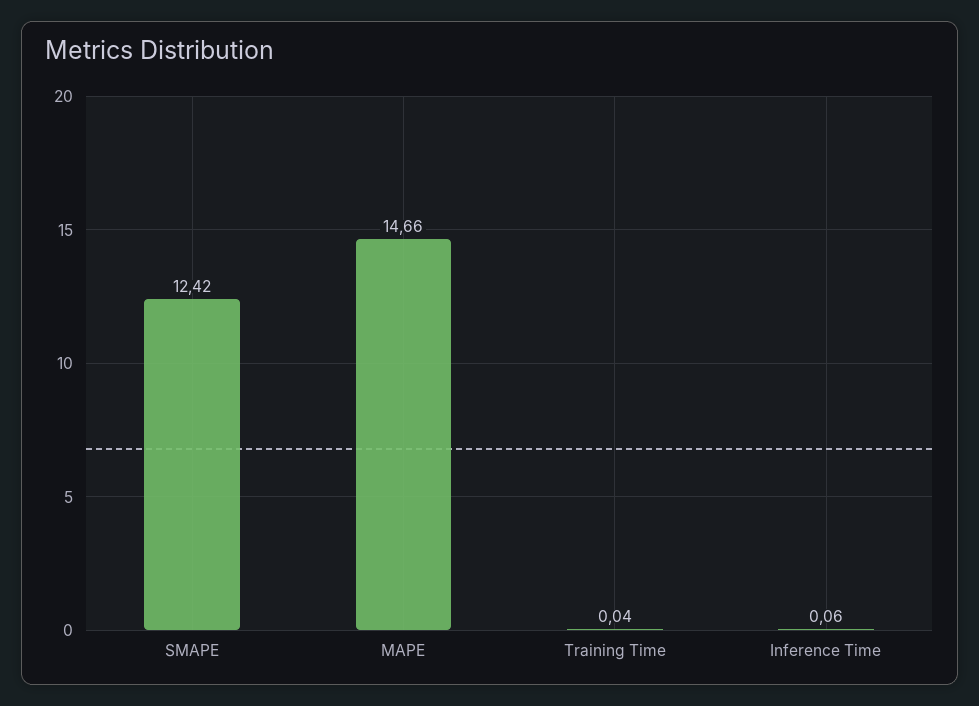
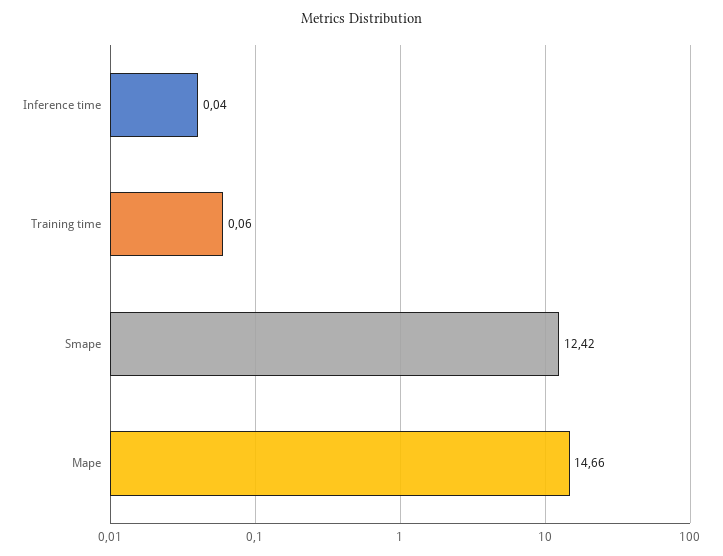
Training Time: 0.04 -> 0.06
Inference Time: 0.06 -> 0.04

